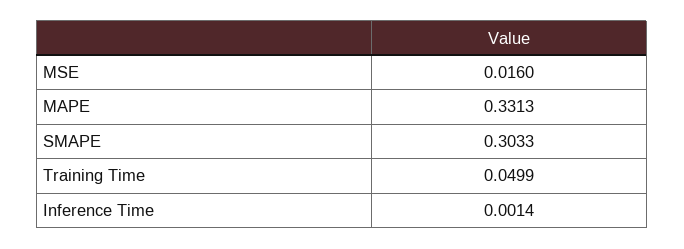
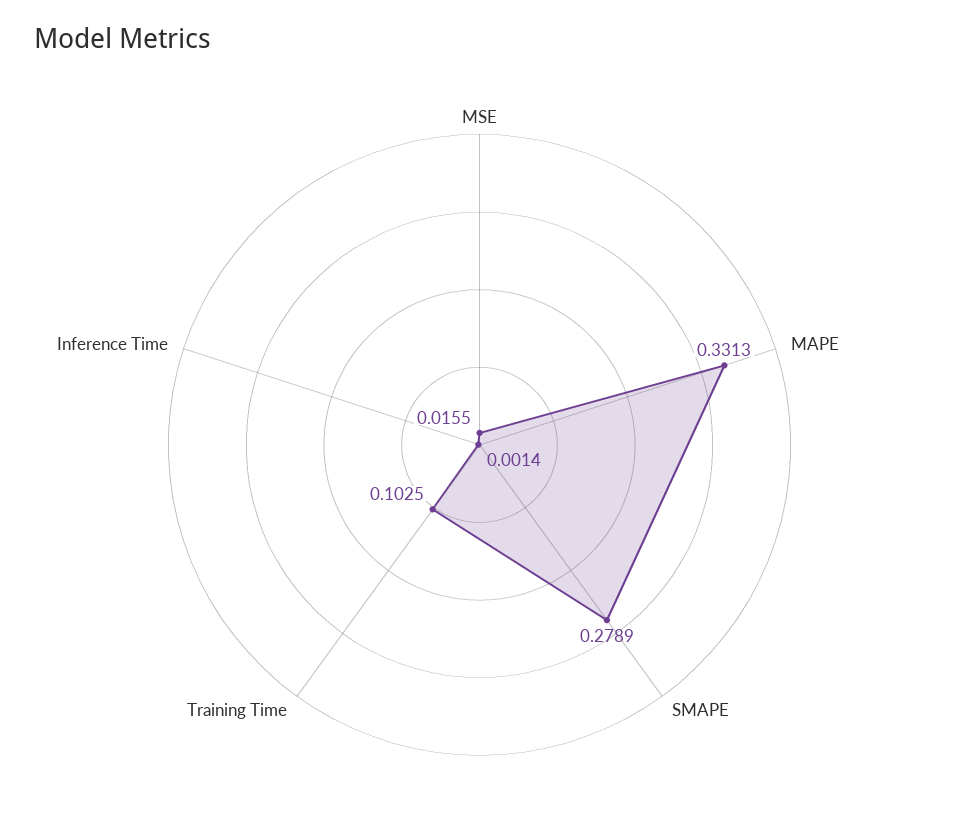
MSE: 0.016 -> 0.0155
SMAPE: 0.3033 -> 0.2789
Training Time: 0.0499 -> 0.1025

